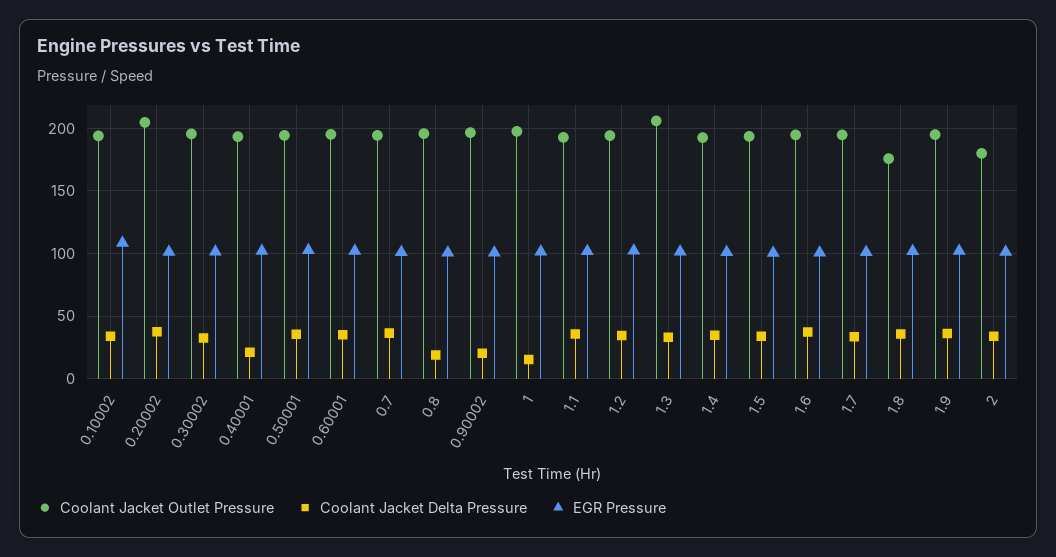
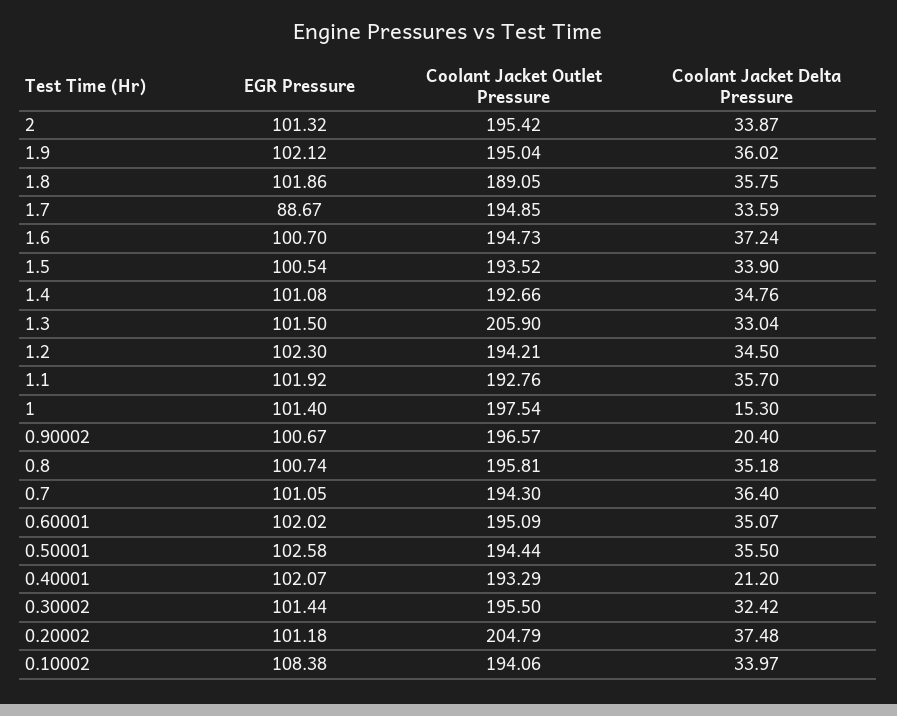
Coolant Jacket Delta Pressure, 0.8: 20 -> 35.18
EGR Pressure, 1.7: 100 -> 88.67
Coolant Jacket Outlet Pressure, 1.8: 175 -> 189.05
Coolant Jacket Outlet Pressure, 2: 180 -> 195.42

